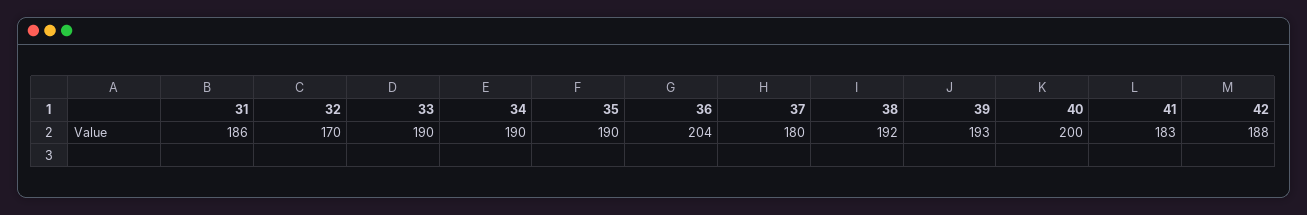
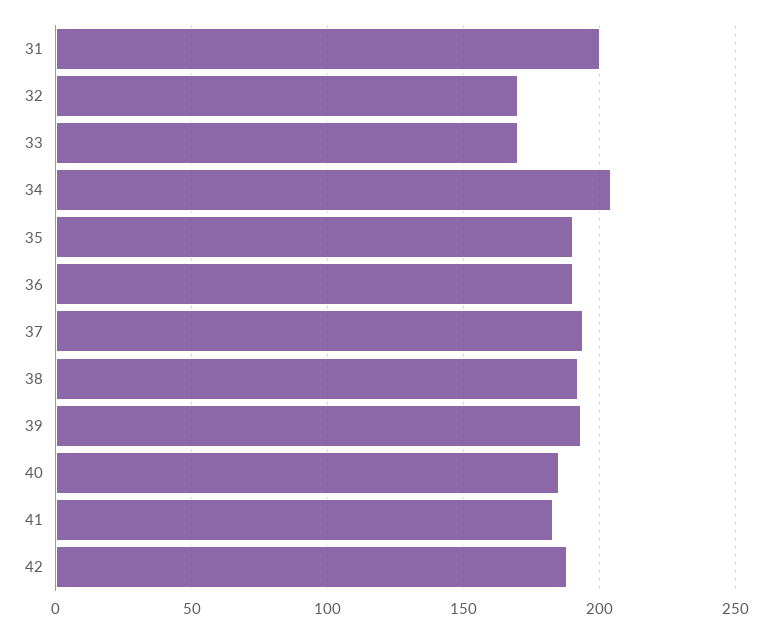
31: 186 -> 200
33: 190 -> 170
34: 190 -> 205
36: 204 -> 190
37: 180 -> 195
40: 200 -> 185

